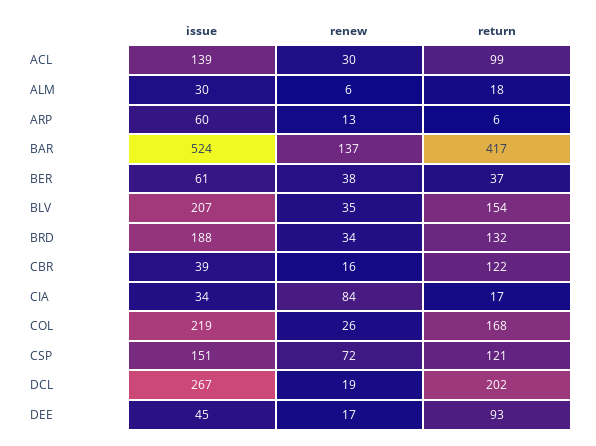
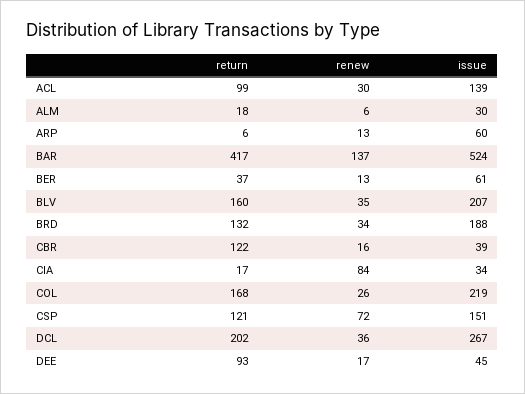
renew, BER: 38 -> 13
return, BLV: 154 -> 160
renew, DCL: 19 -> 36

